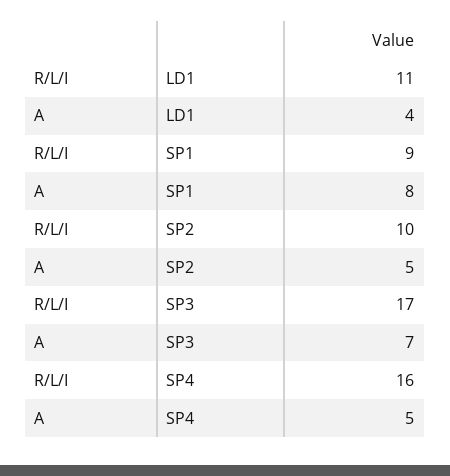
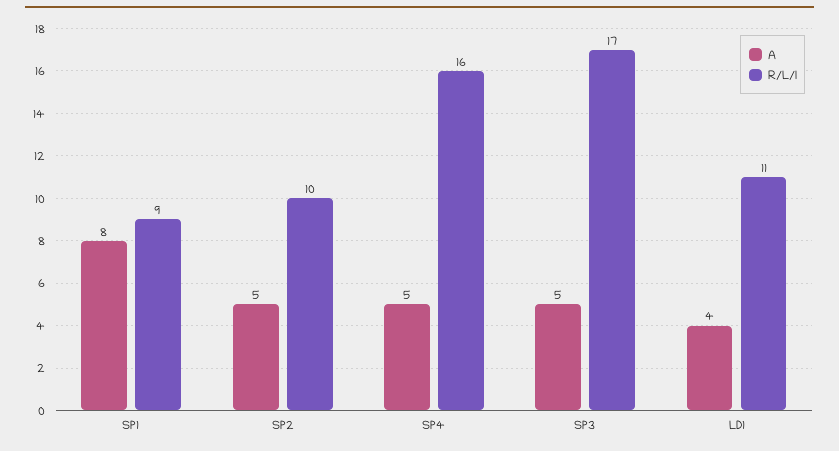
A, SP3: 7 -> 5

